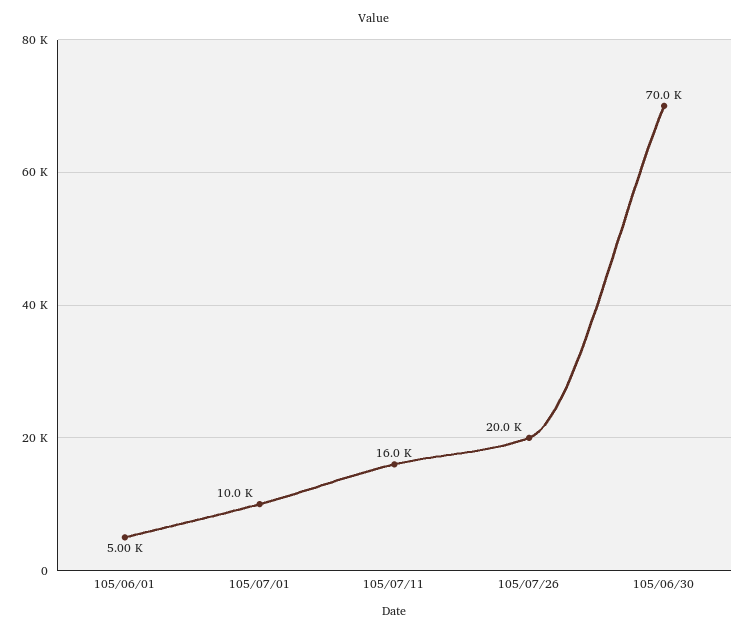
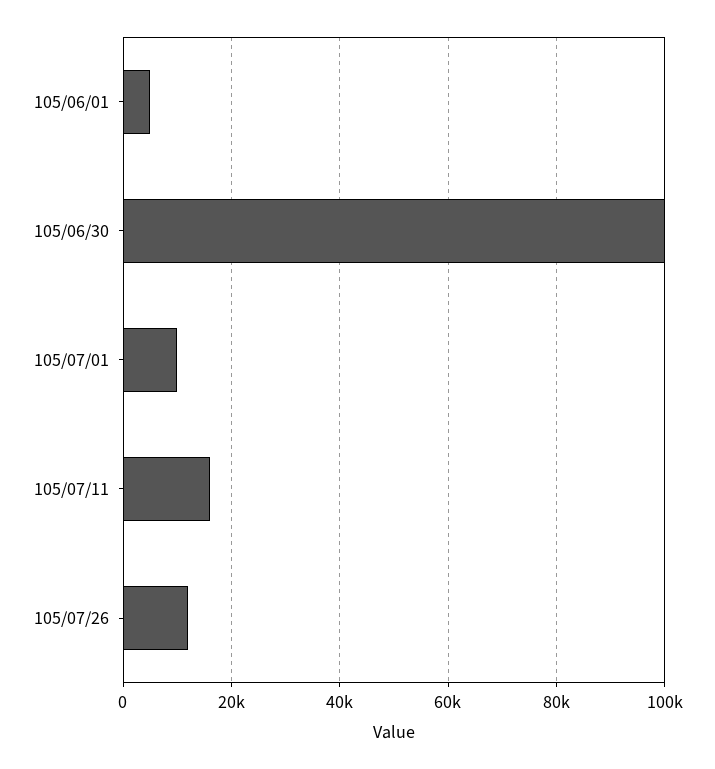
105/07/26: 20000 -> 12000
105/06/30: 70000 -> 100000

